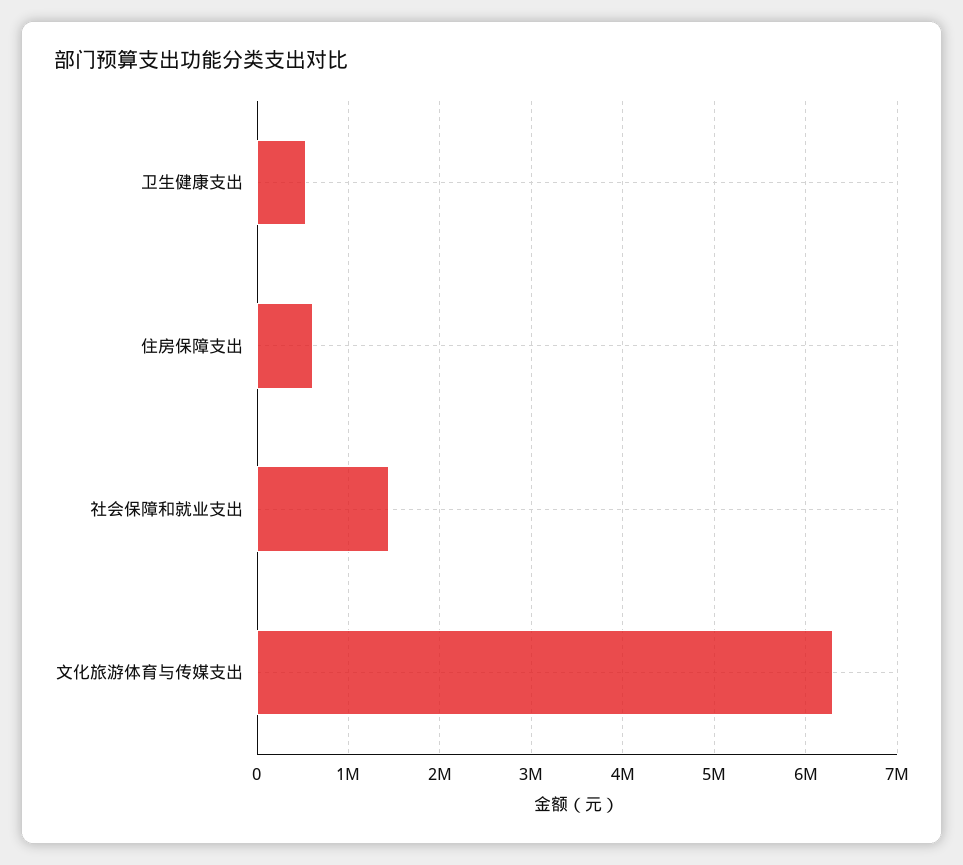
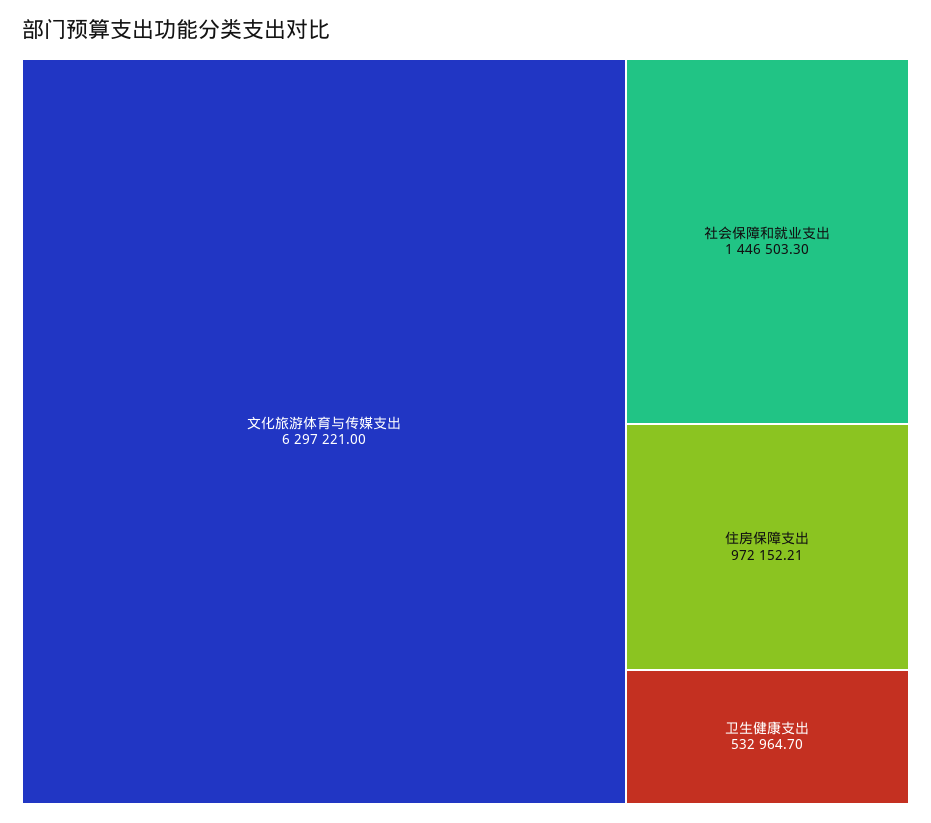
住房保障支出: 600000 -> 972152.21

